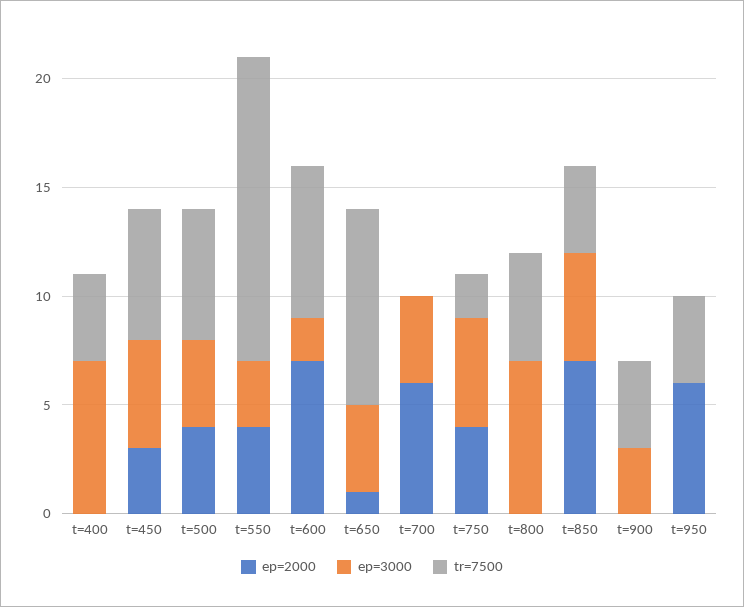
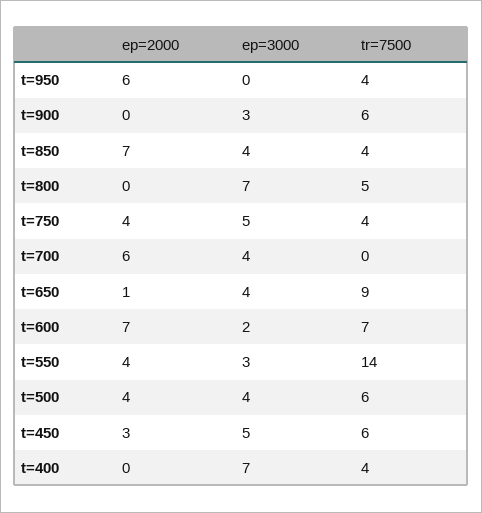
tr=7500, t=750: 2 -> 4
ep=3000, t=850: 5 -> 4
tr=7500, t=900: 4 -> 6

